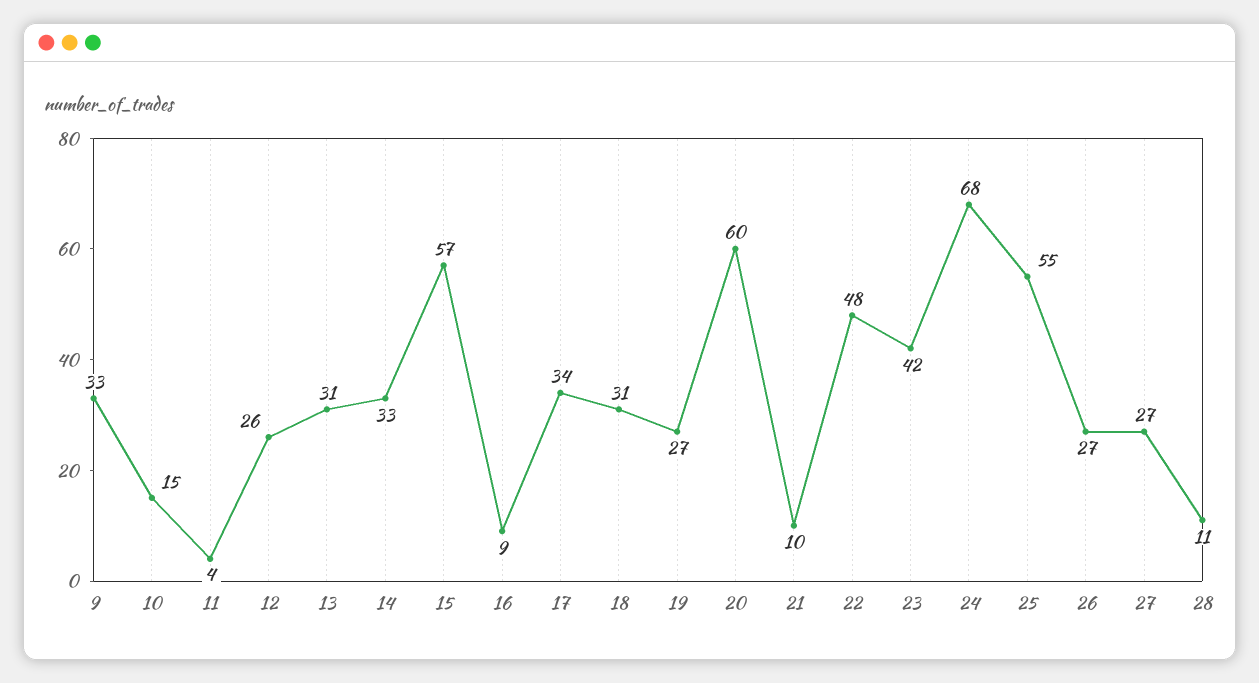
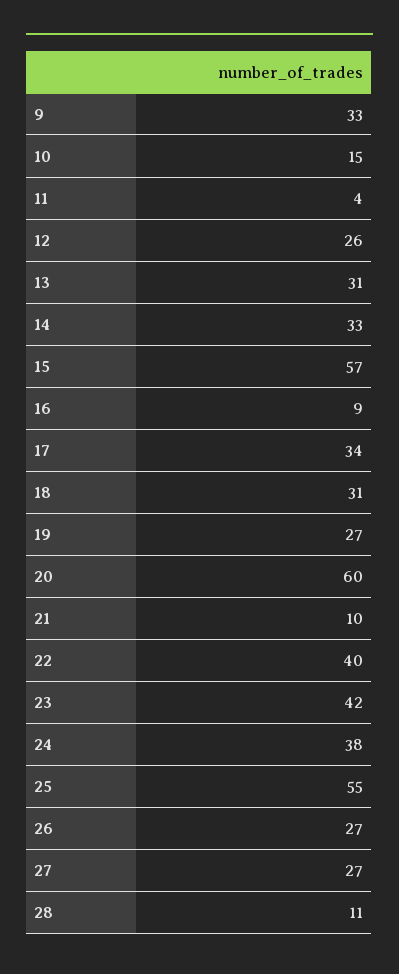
22: 48 -> 40
24: 68 -> 38

